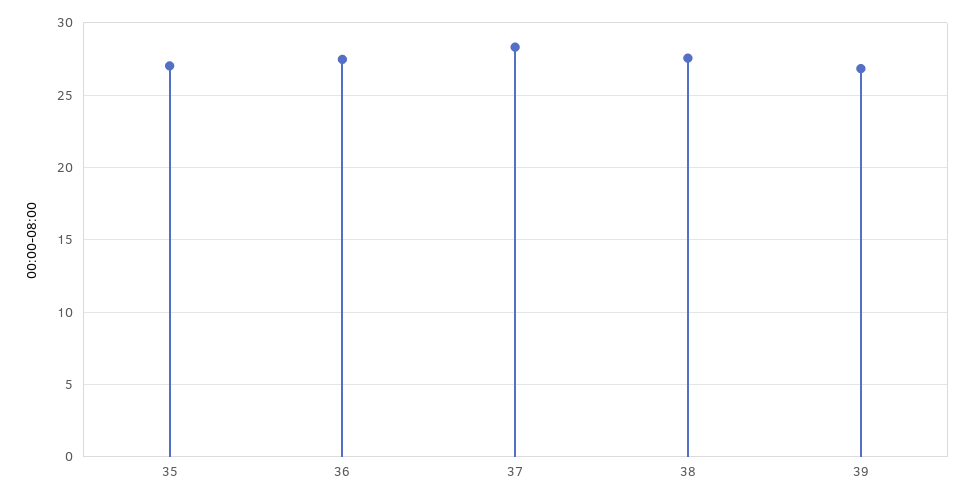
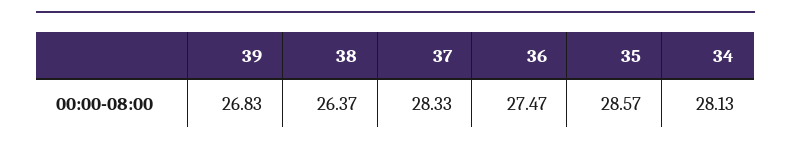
35: 27 -> 28.57
38: 27.5 -> 26.37
34: none -> 28.13

